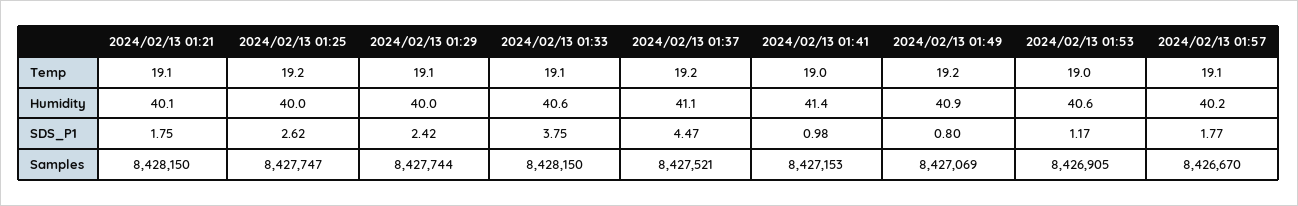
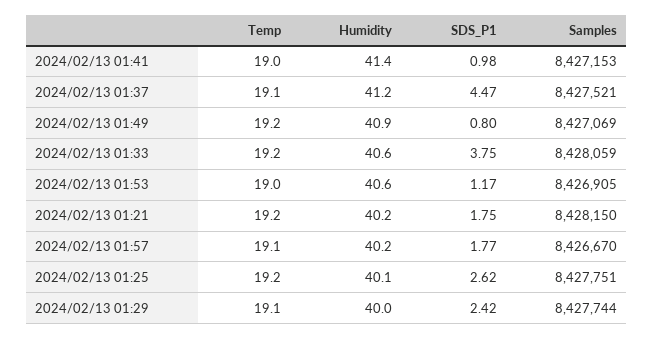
2024/02/13 01:21, Temp: 19.1 -> 19.2
2024/02/13 01:33, Temp: 19.1 -> 19.2
2024/02/13 01:37, Temp: 19.2 -> 19.1
2024/02/13 01:21, Humidity: 40.1 -> 40.2
2024/02/13 01:25, Humidity: 40 -> 40.1
2024/02/13 01:37, Humidity: 41.1 -> 41.2
2024/02/13 01:25, Samples: 8427747 -> 8427751
2024/02/13 01:33, Samples: 8428150 -> 8428059

